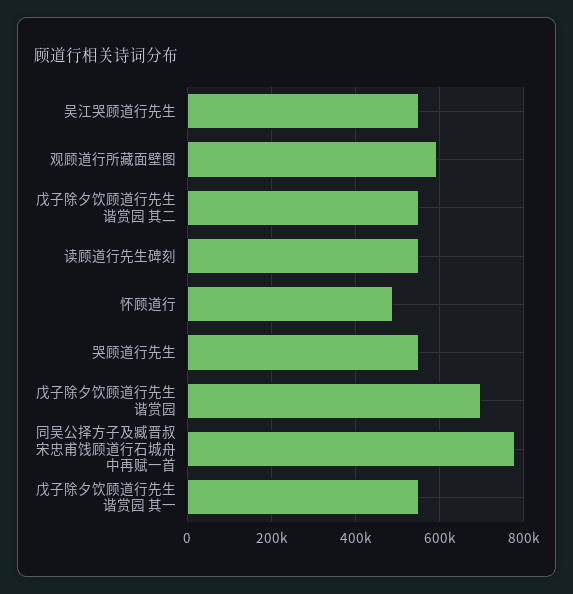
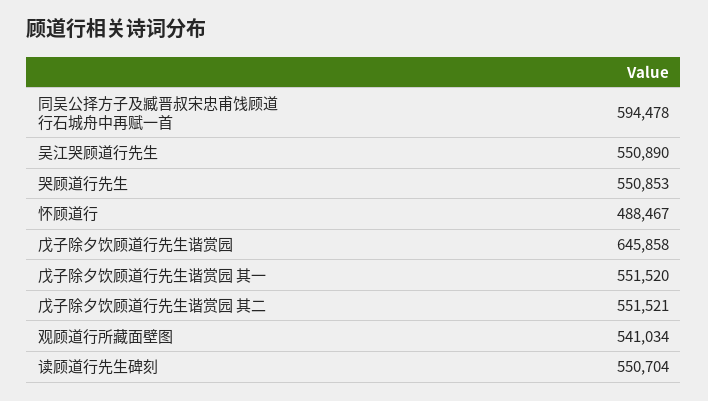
观顾道行所藏面壁图: 600000 -> 541034
戊子除夕饮顾道行先生谐赏园: 700000 -> 645858
同吴公择方子及臧晋叔宋忠甫饯顾道行石城舟中再赋一首: 780000 -> 594478

